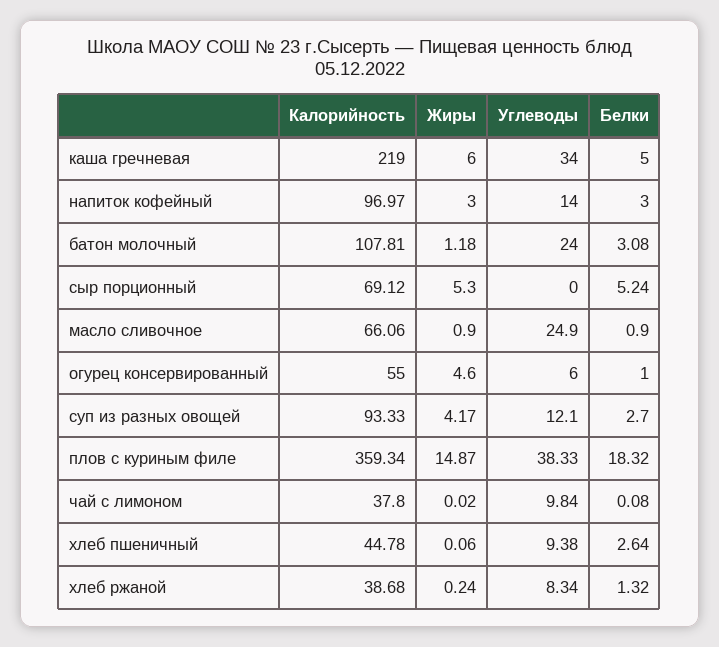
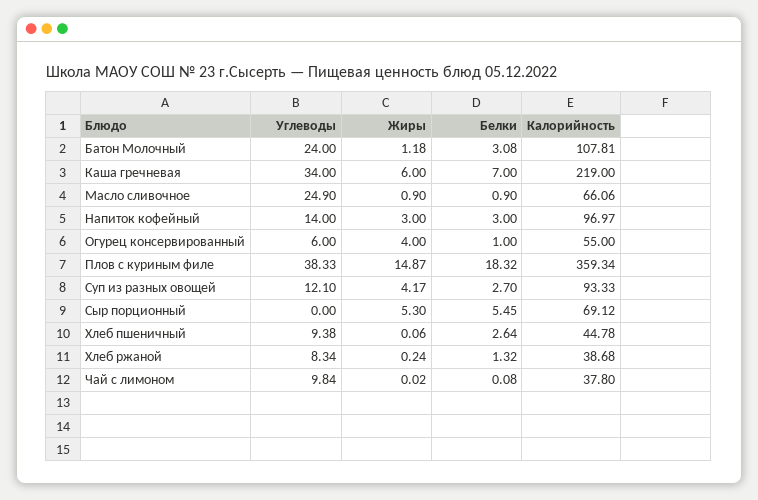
Белки, каша гречневая: 5 -> 7
Белки, сыр порционный: 5.24 -> 5.45
Жиры, огурец консервированный: 4.6 -> 4

